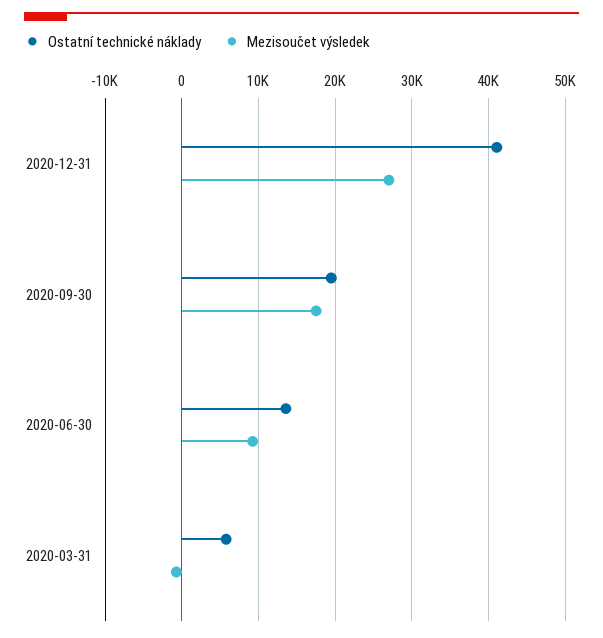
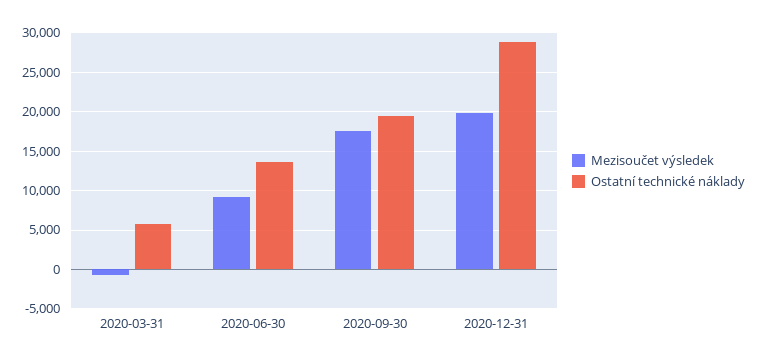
Ostatní technické náklady, 2020-12-31: 41000 -> 29000
Mezisoučet výsledek, 2020-12-31: 27000 -> 20000

